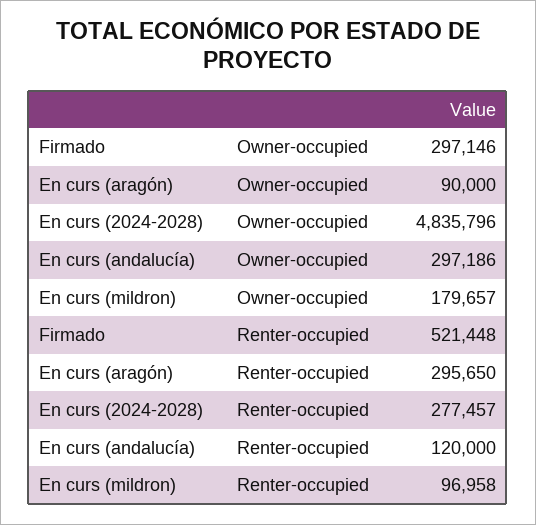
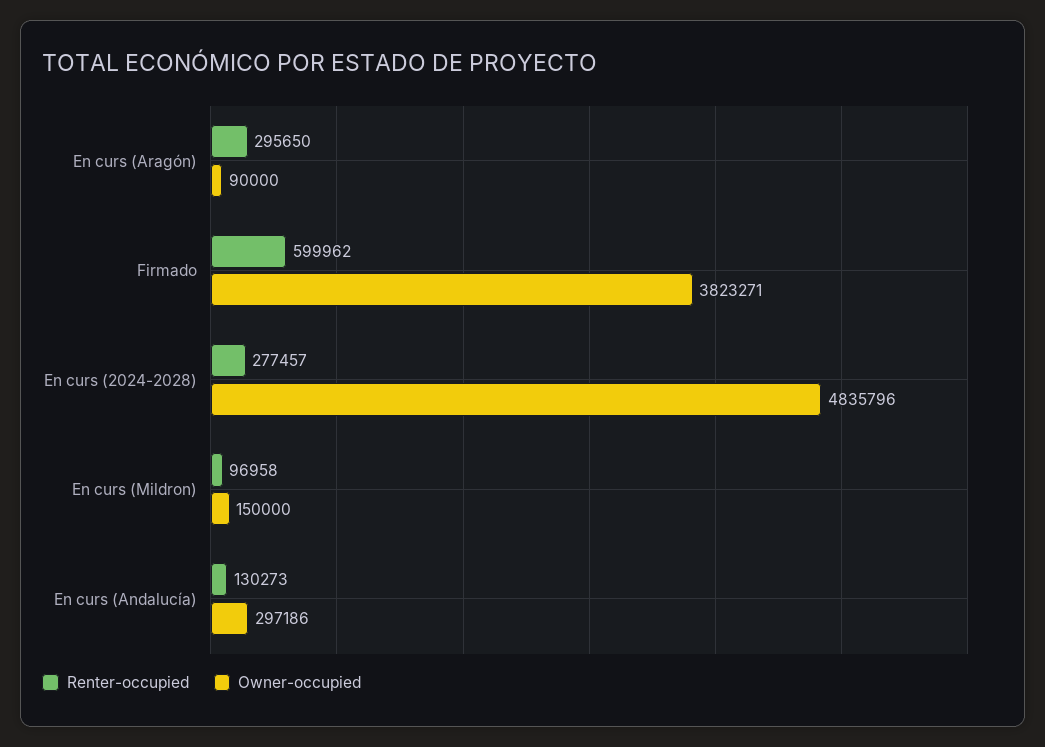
Owner-occupied, Firmado: 297146 -> 3823271
Owner-occupied, En curs (mildron): 179657 -> 150000
Renter-occupied, Firmado: 521448 -> 599962
Renter-occupied, En curs (andalucía): 120000 -> 130273

